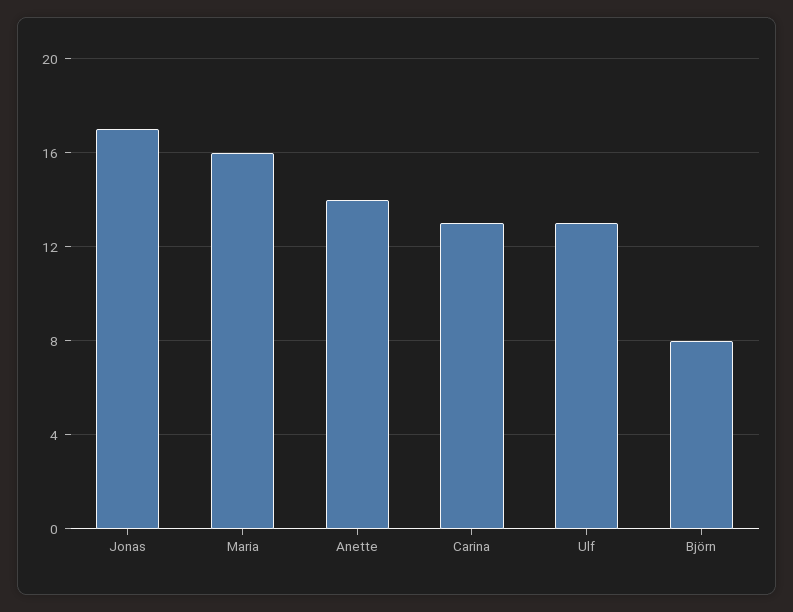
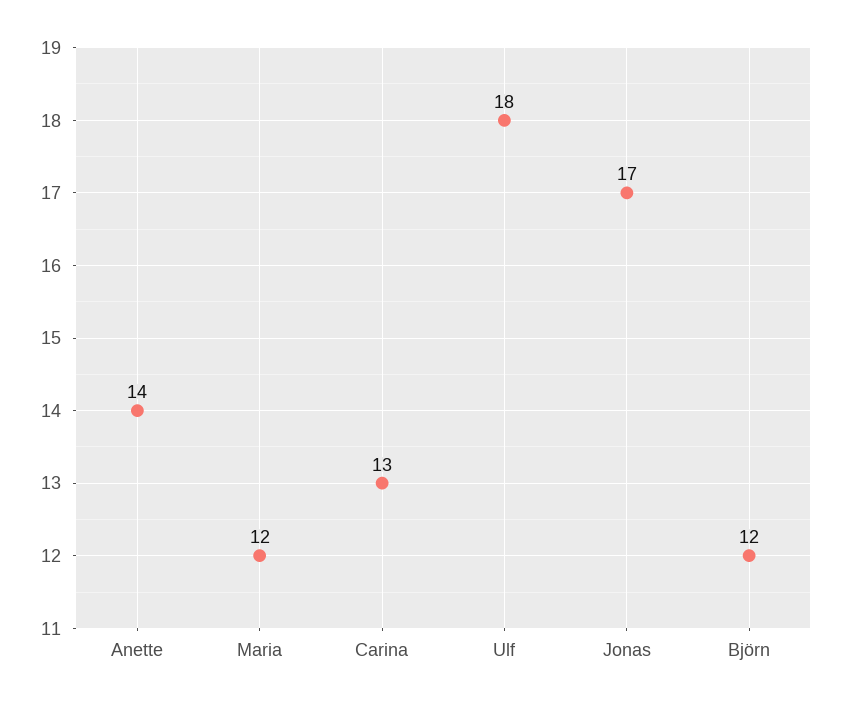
Maria: 16 -> 12
Ulf: 13 -> 18
Björn: 8 -> 12

